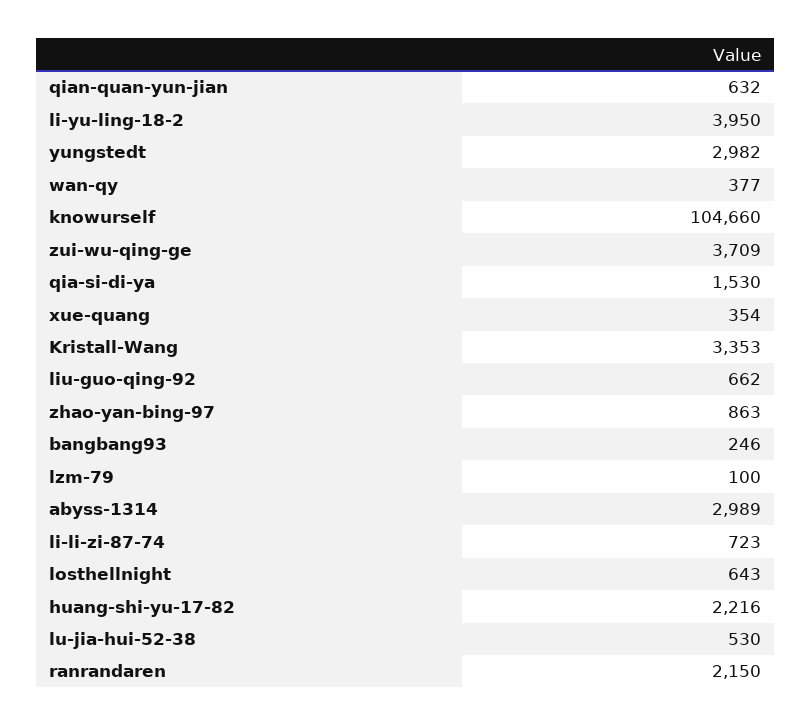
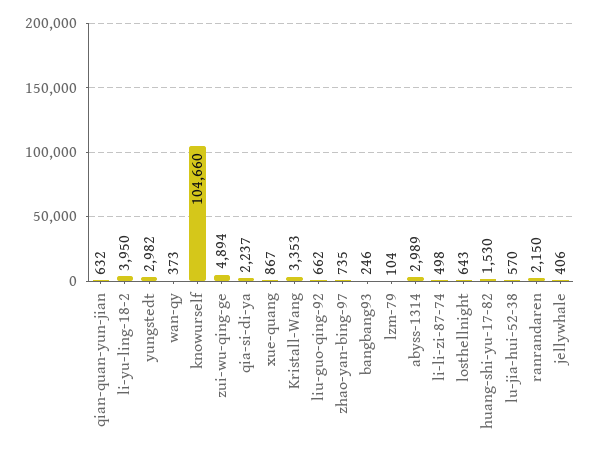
wan-qy: 377 -> 373
zui-wu-qing-ge: 3709 -> 4894
qia-si-di-ya: 1530 -> 2237
xue-quang: 354 -> 867
zhao-yan-bing-97: 863 -> 735
lzm-79: 100 -> 104
li-li-zi-87-74: 723 -> 498
huang-shi-yu-17-82: 2216 -> 1530
lu-jia-hui-52-38: 530 -> 570
jellywhale: none -> 406

